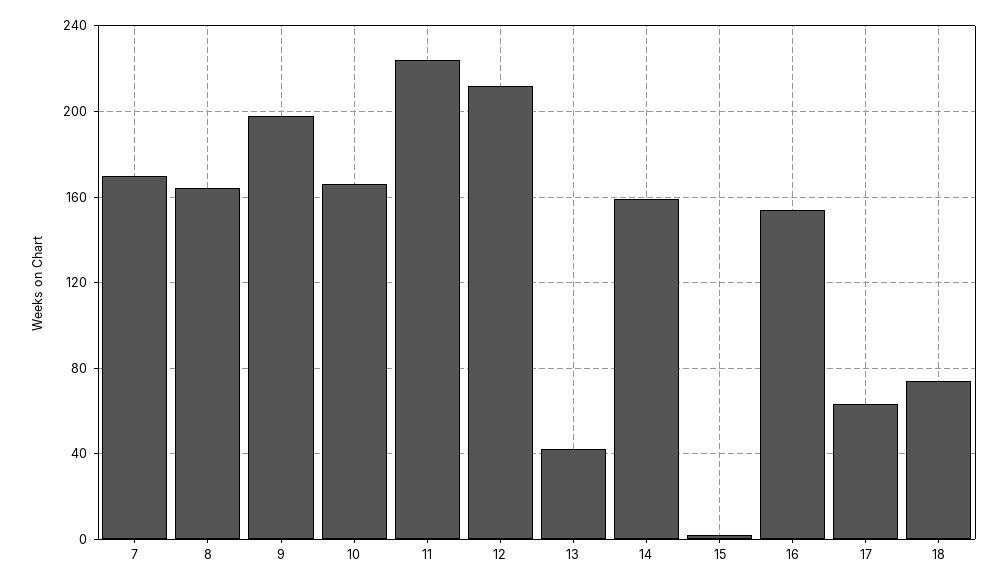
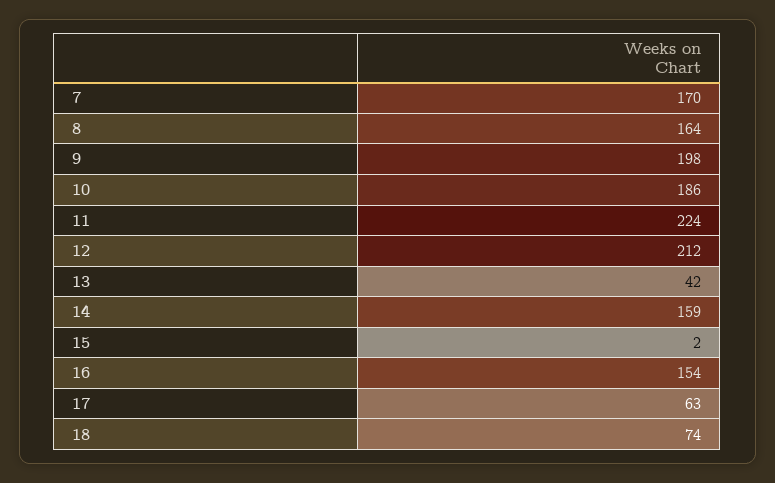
10: 165 -> 186

